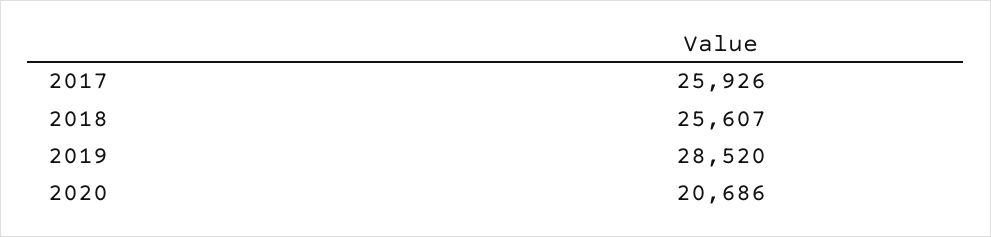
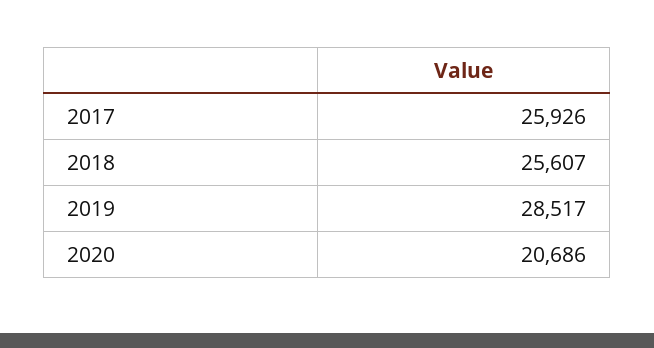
2019: 28520 -> 28517

